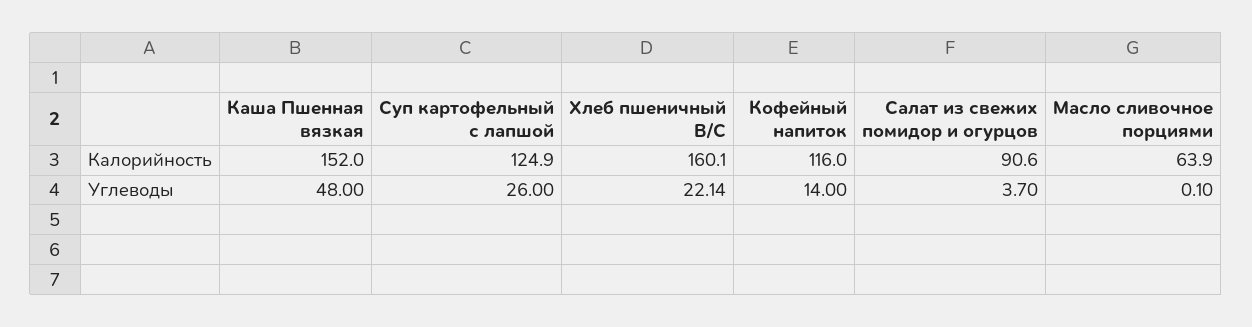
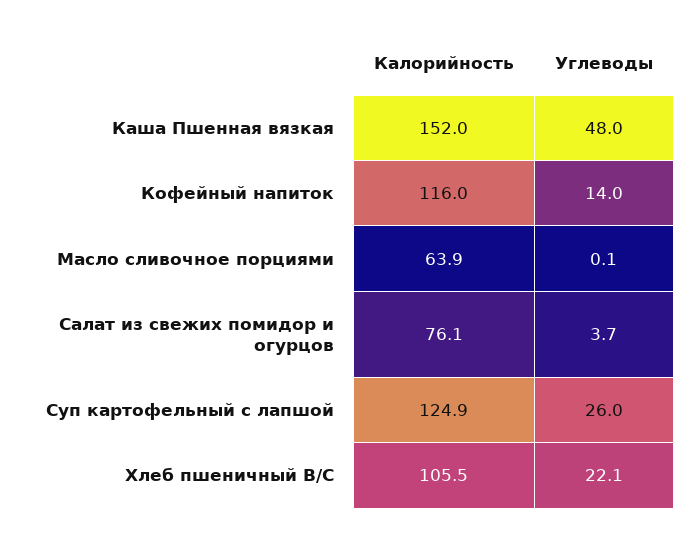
Хлеб пшеничный В/С, Калорийность: 160.1 -> 105.5
Салат из свежих помидор и огурцов, Калорийность: 90.6 -> 76.1

